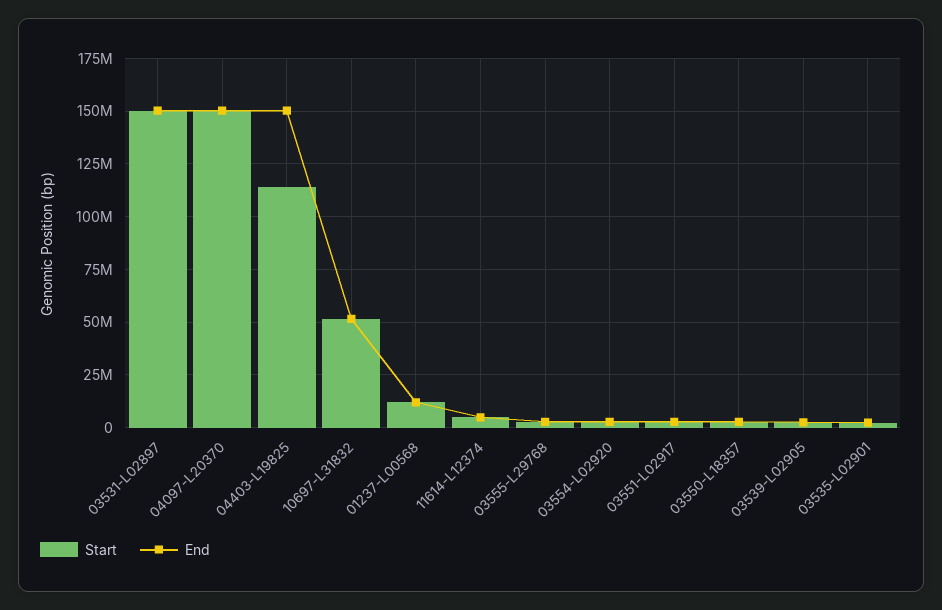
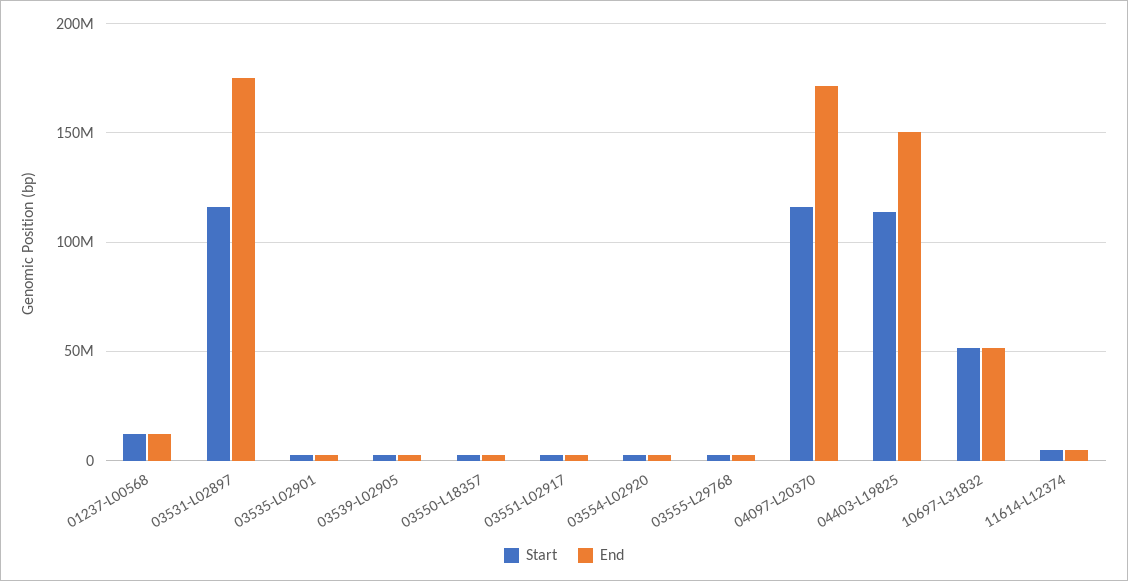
Start, 03531-L02897: 150000000 -> 115000000
End, 03531-L02897: 150000000 -> 175000000
Start, 04097-L20370: 150000000 -> 115000000
End, 04097-L20370: 150000000 -> 170000000

